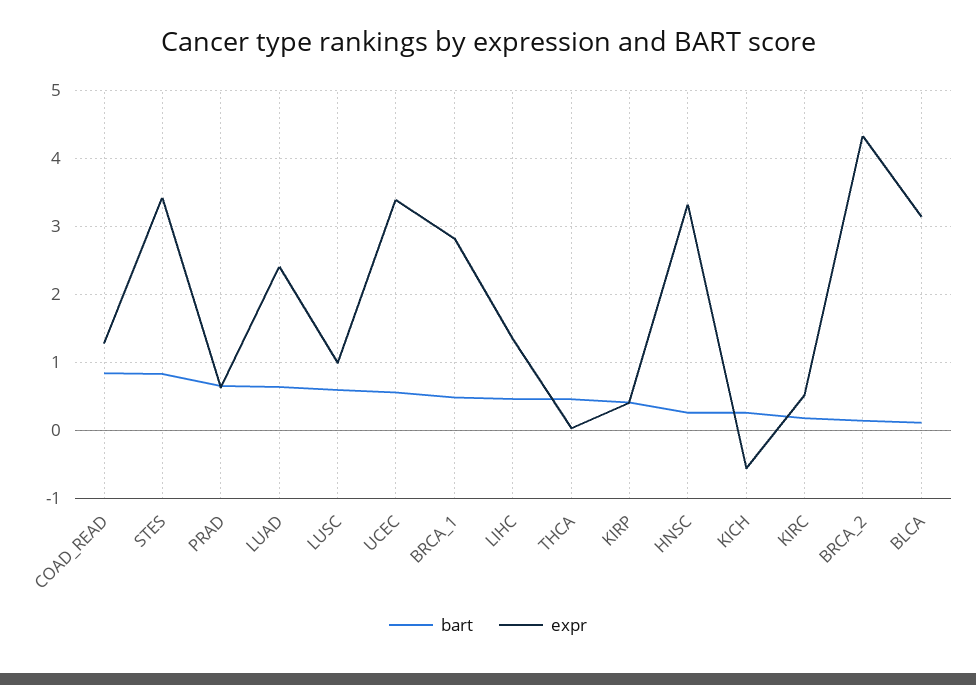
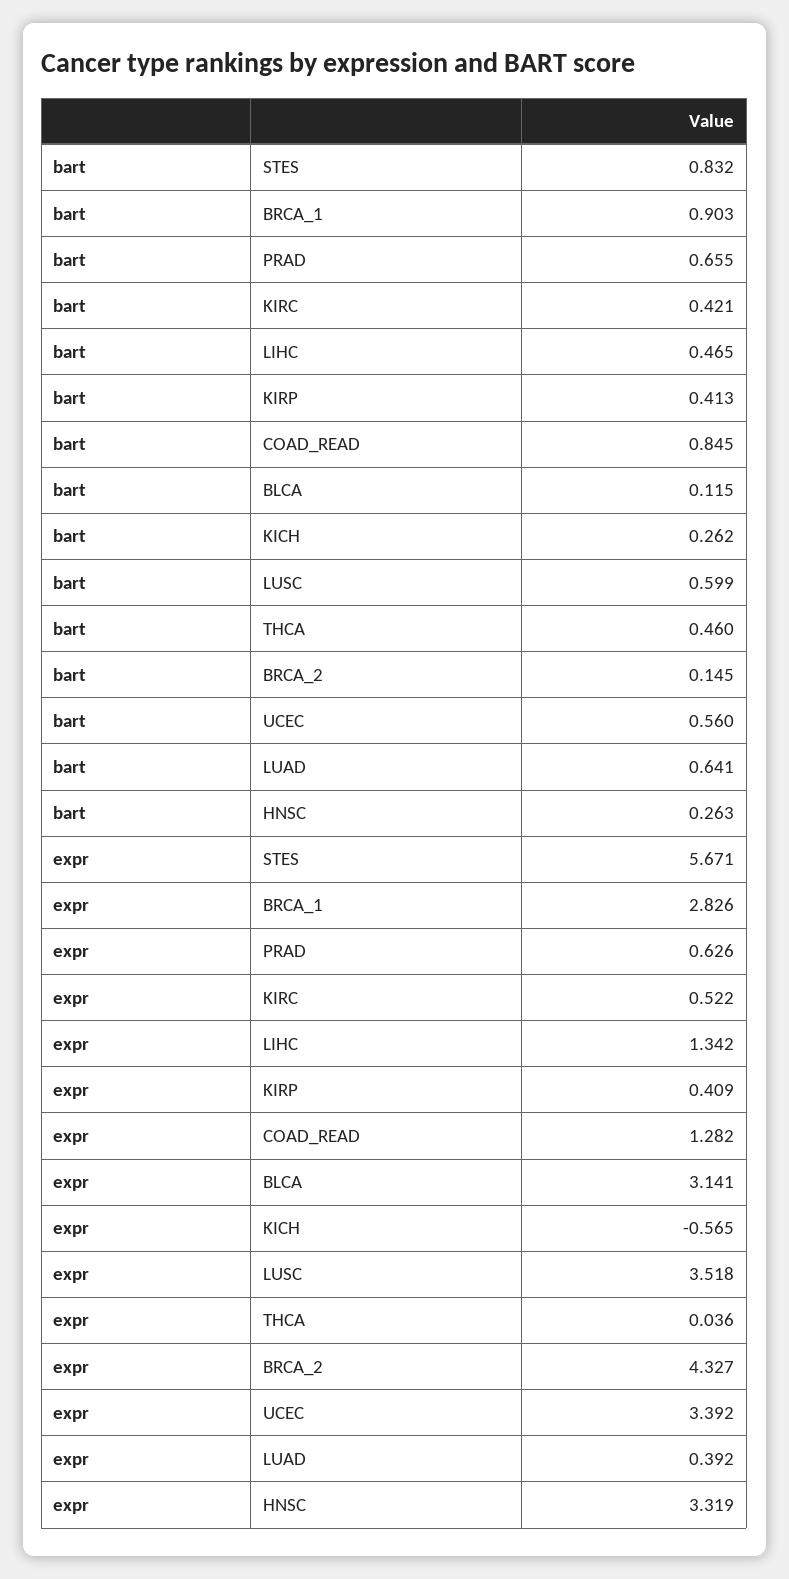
expr, STES: 3.4 -> 5.671
expr, LUAD: 2.4 -> 0.392
expr, LUSC: 1 -> 3.518
bart, BRCA_1: 0.5 -> 0.903
bart, KIRC: 0.2 -> 0.421

